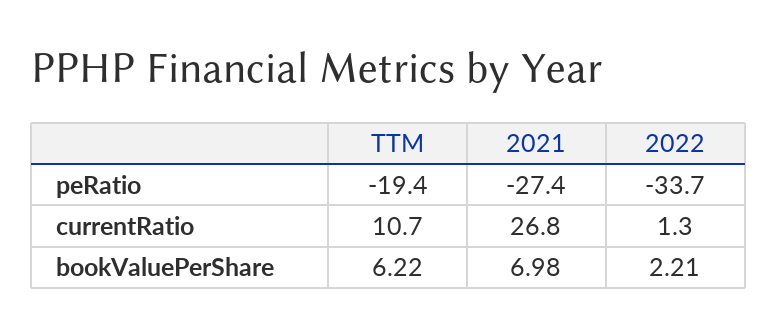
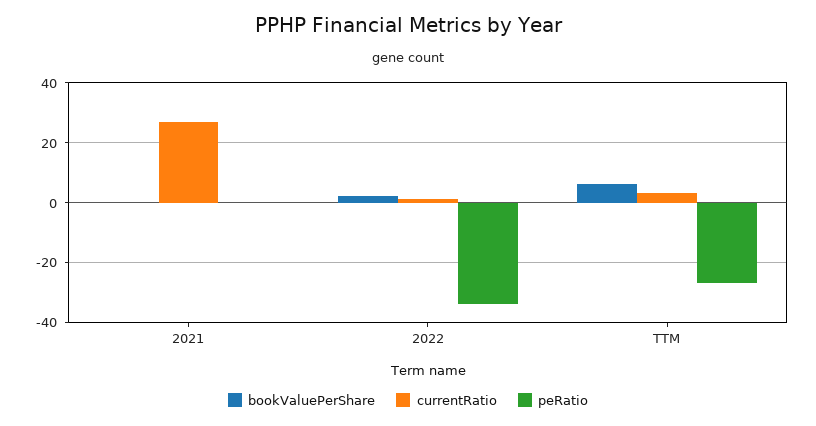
peRatio, TTM: -19.4 -> -27.5
peRatio, 2021: -27.4 -> 0
currentRatio, TTM: 10.7 -> 2.5
bookValuePerShare, 2021: 6.98 -> 0

